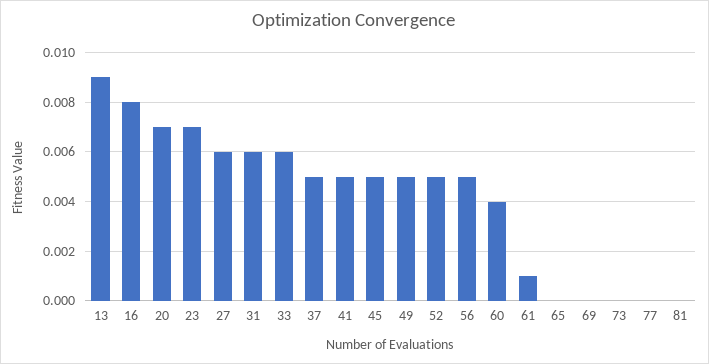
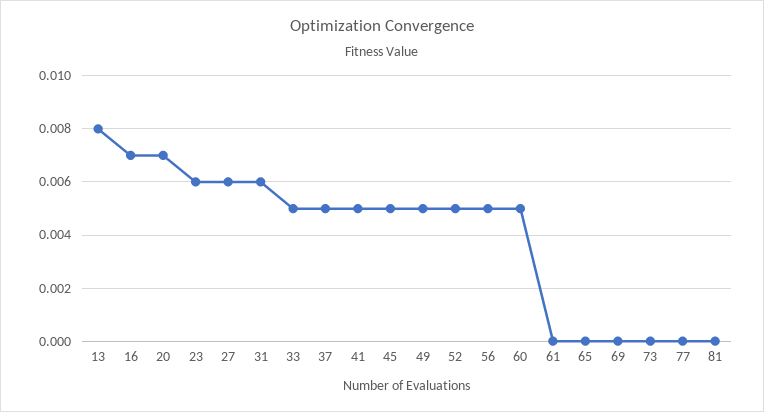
13: 0.009 -> 0.008
16: 0.008 -> 0.007
23: 0.007 -> 0.006
33: 0.006 -> 0.005
60: 0.004 -> 0.005
61: 0.001 -> 0

